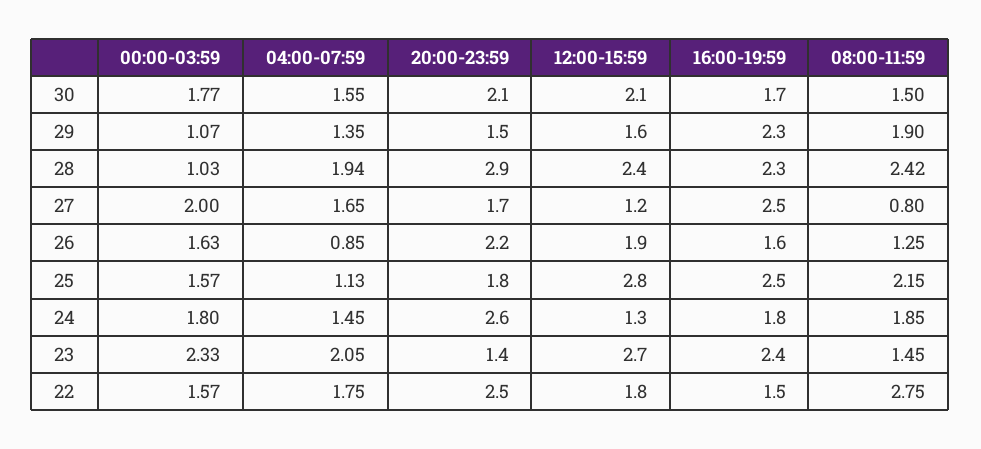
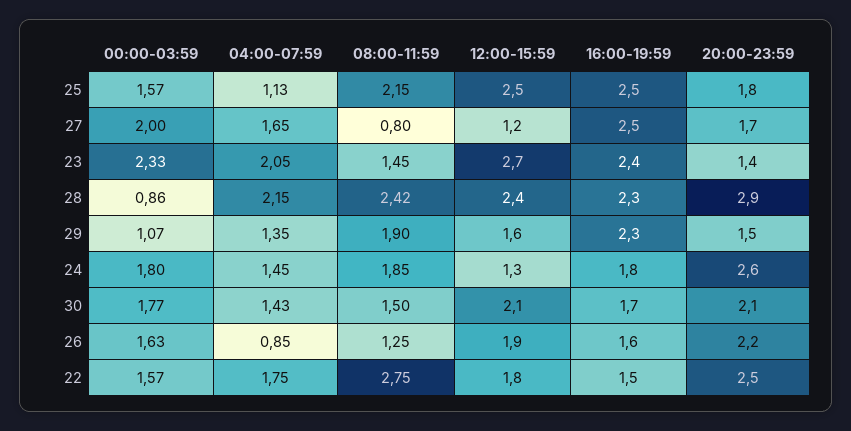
04:00-07:59, 30: 1.55 -> 1.43
00:00-03:59, 28: 1.03 -> 0.86
04:00-07:59, 28: 1.94 -> 2.15
12:00-15:59, 25: 2.8 -> 2.5

